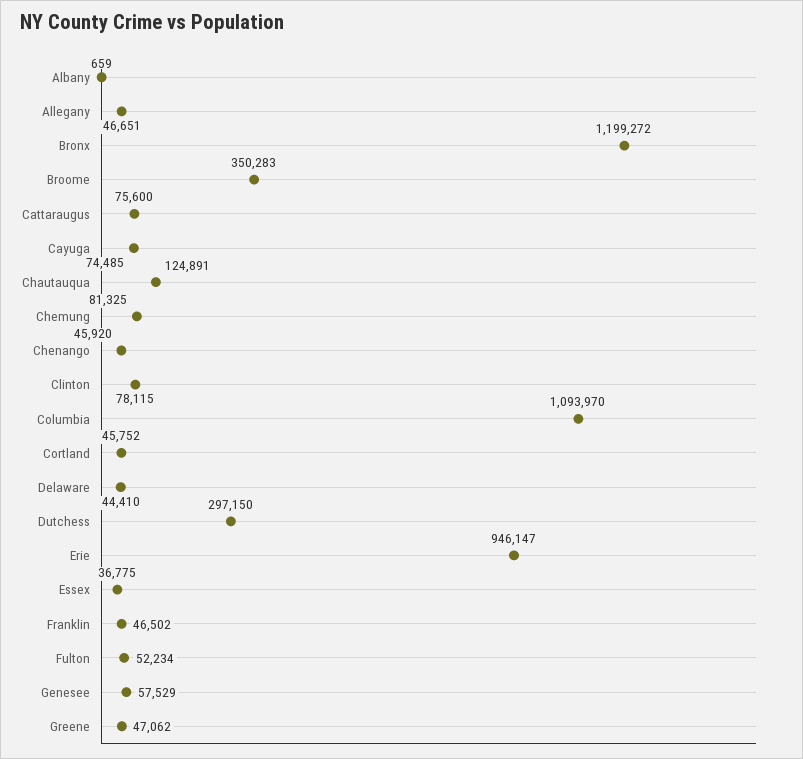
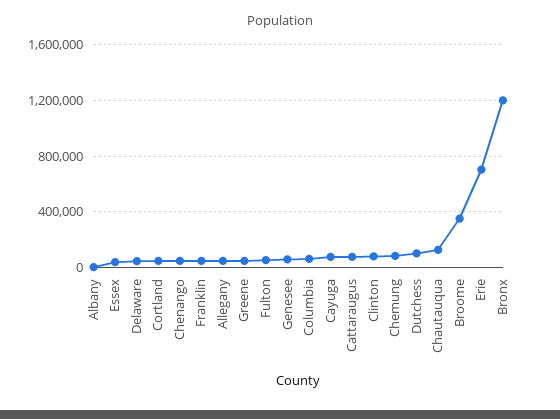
Columbia: 1093970 -> 50000
Dutchess: 297150 -> 100000
Erie: 946147 -> 700000

